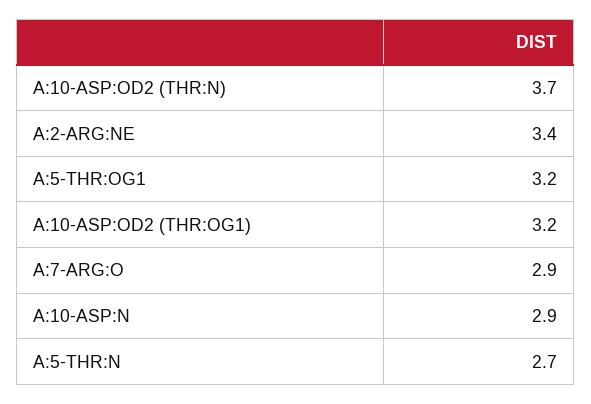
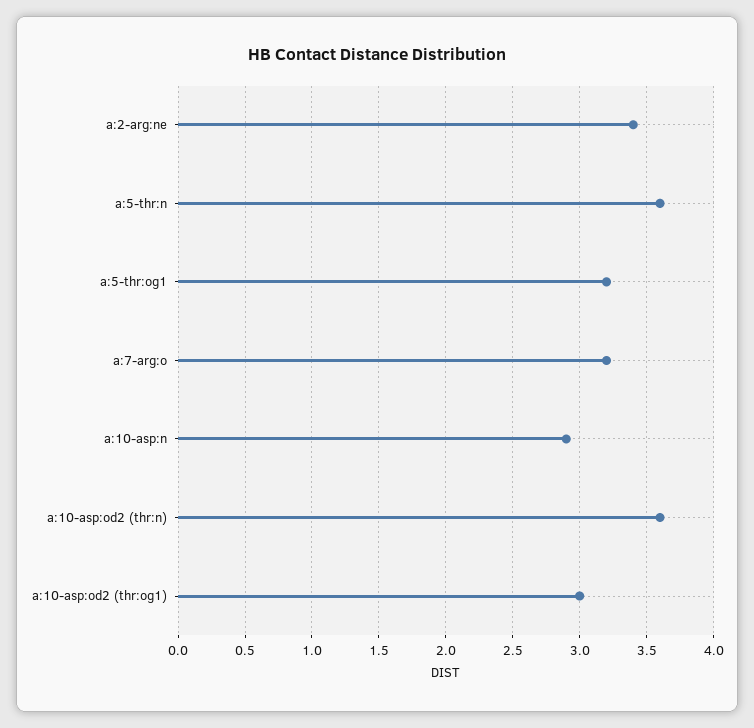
A:10-ASP:OD2 (THR:N): 3.7 -> 3.6
A:10-ASP:OD2 (THR:OG1): 3.2 -> 3
A:7-ARG:O: 2.9 -> 3.2
A:5-THR:N: 2.7 -> 3.6

